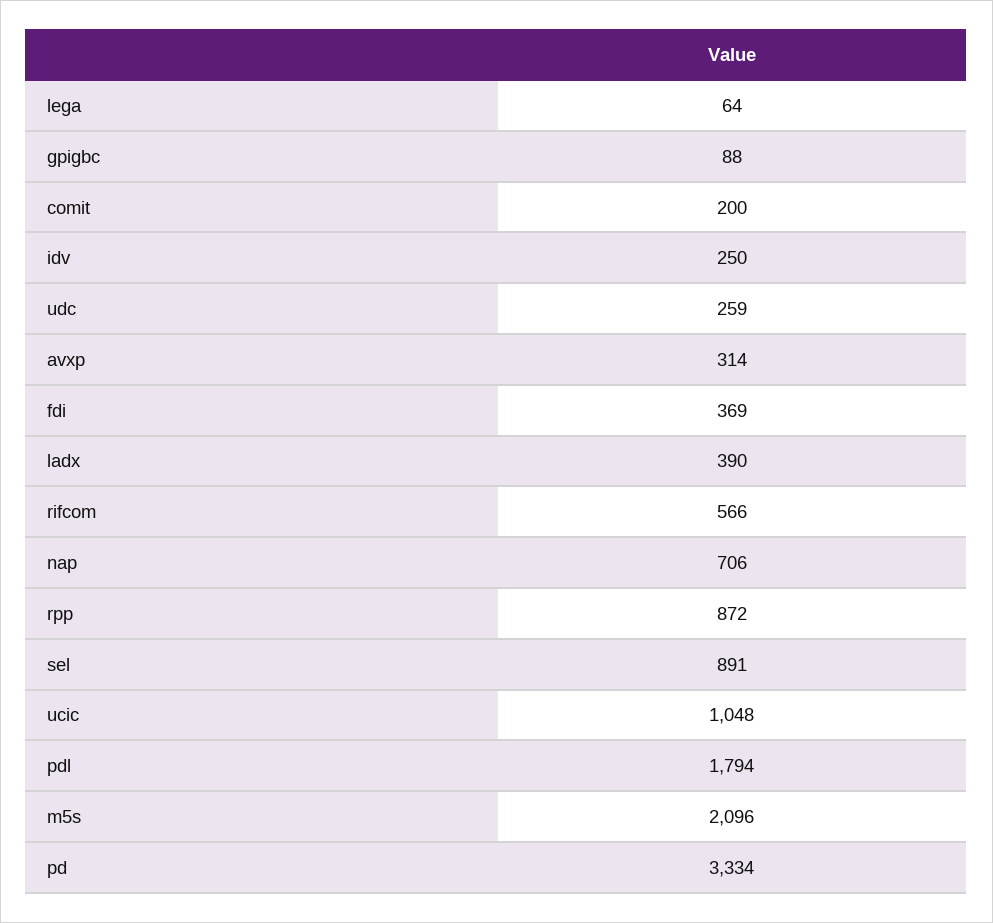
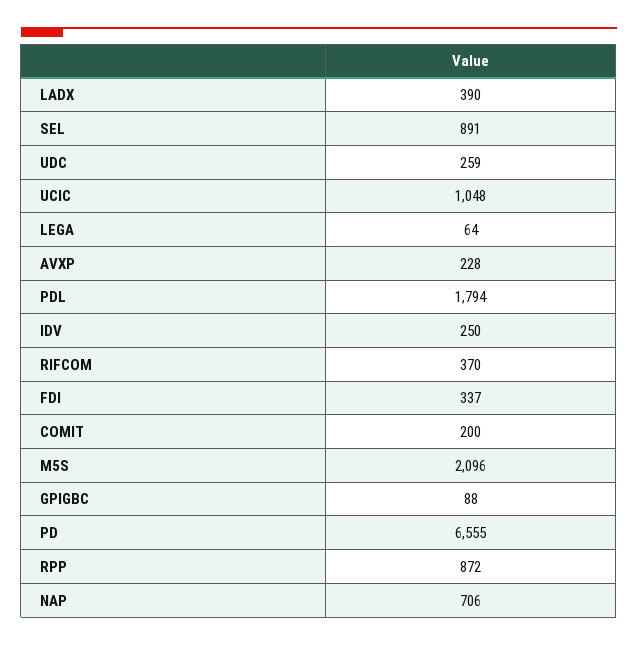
avxp: 314 -> 228
fdi: 369 -> 337
rifcom: 566 -> 370
pd: 3334 -> 6555

